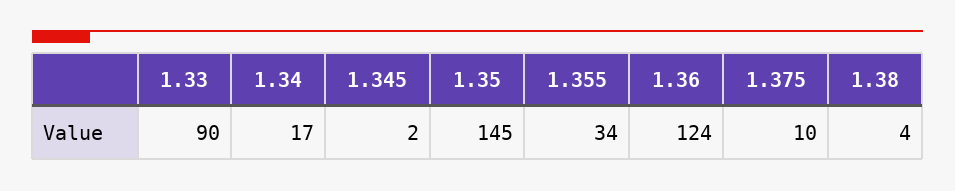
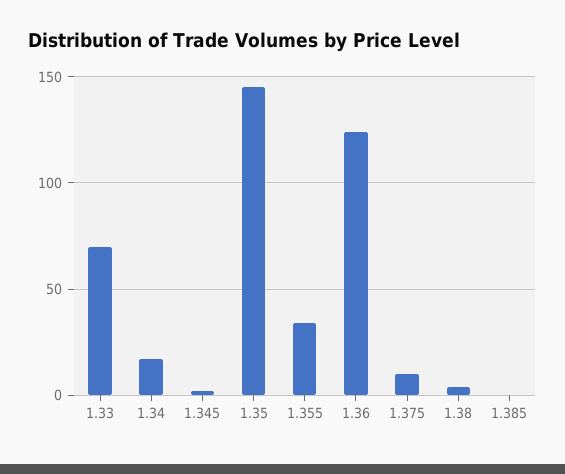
1.33: 90 -> 70
1.385: none -> 0

